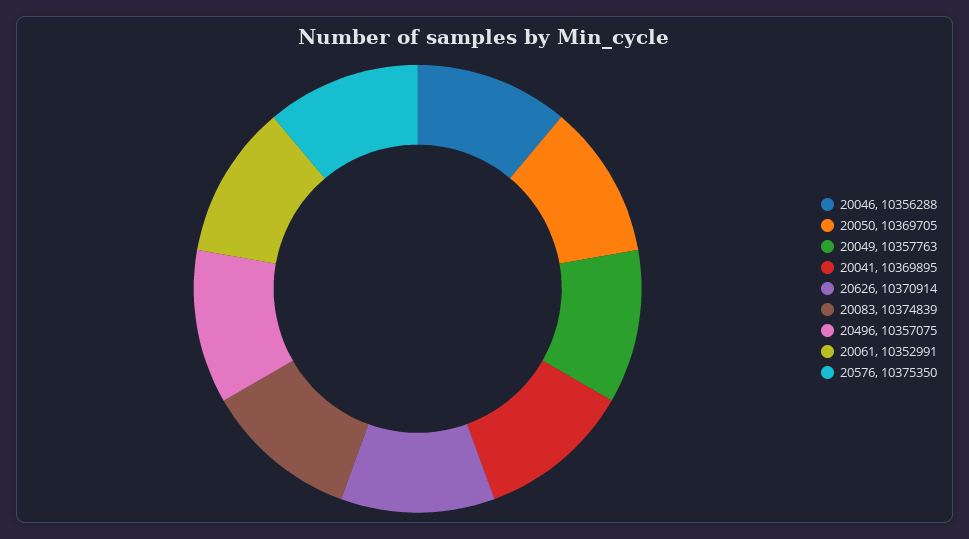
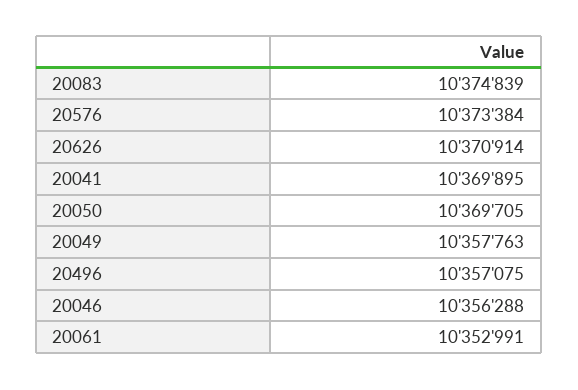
20576: 10375350 -> 10373384

